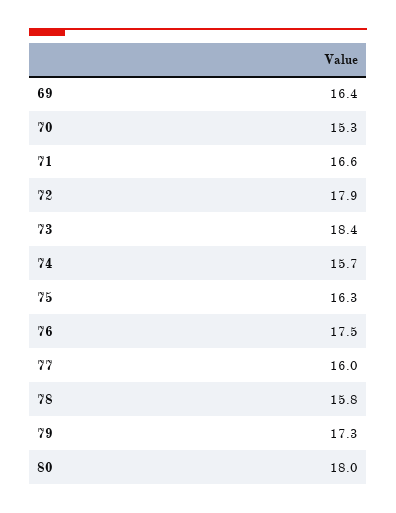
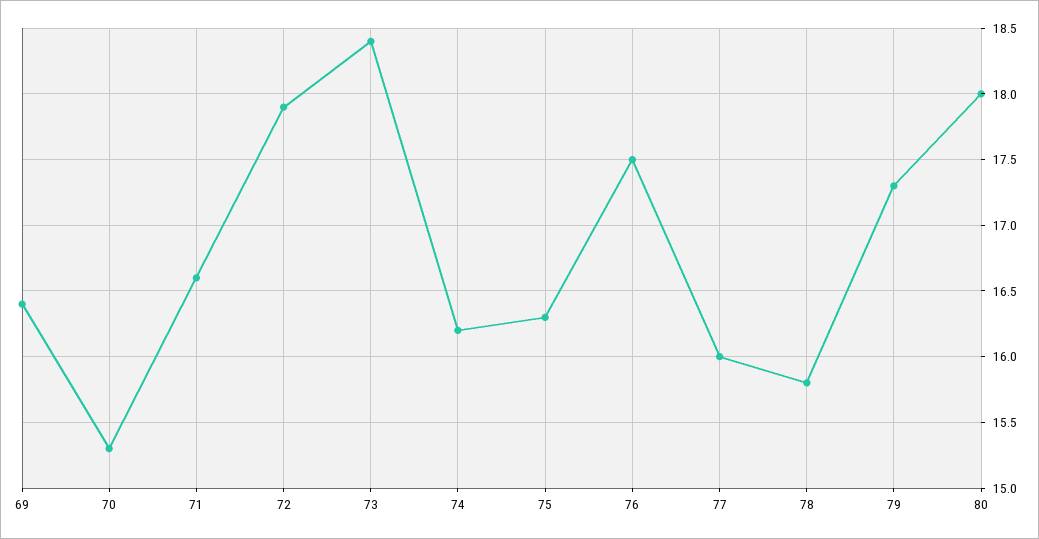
74: 15.7 -> 16.2

